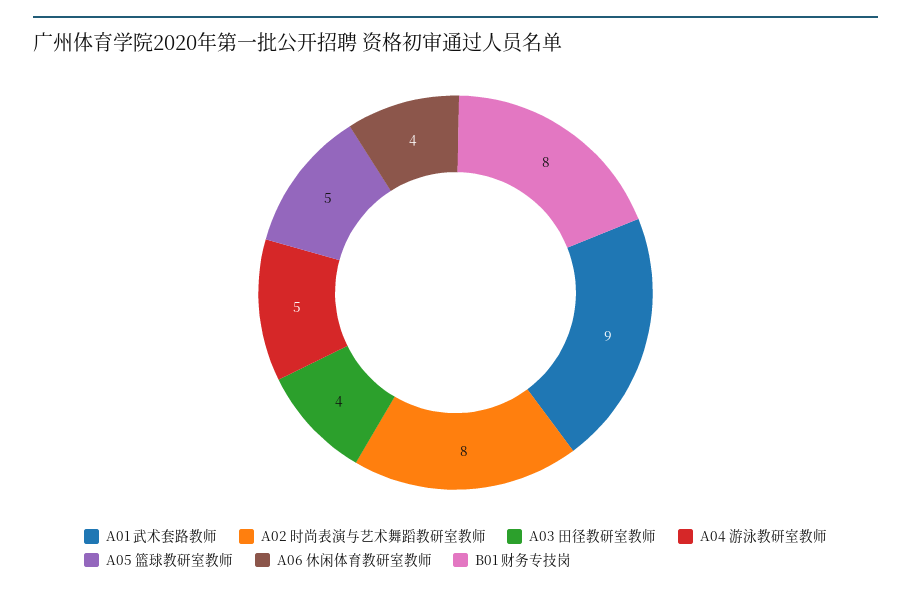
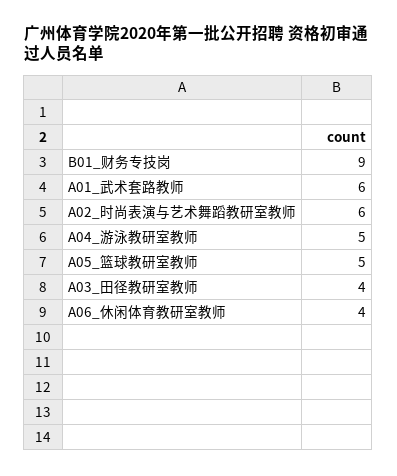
A01 武术套路教师: 9 -> 6
A02 时尚表演与艺术舞蹈教研室教师: 8 -> 6
B01 财务专技岗: 8 -> 9

